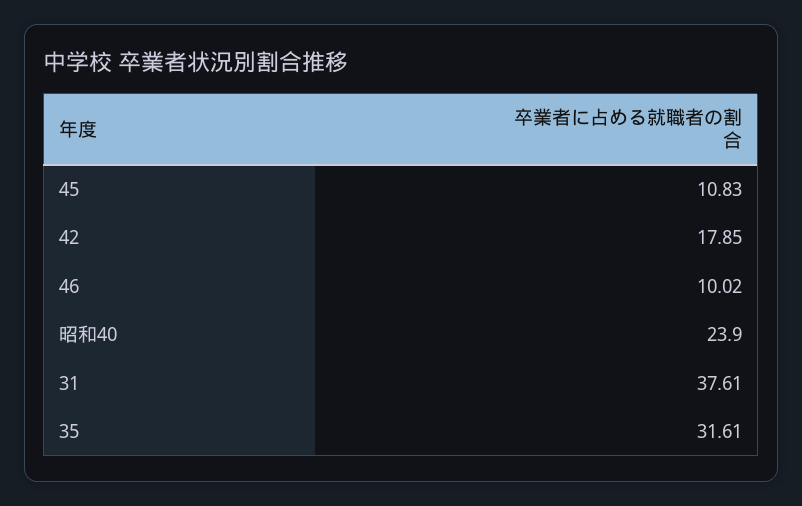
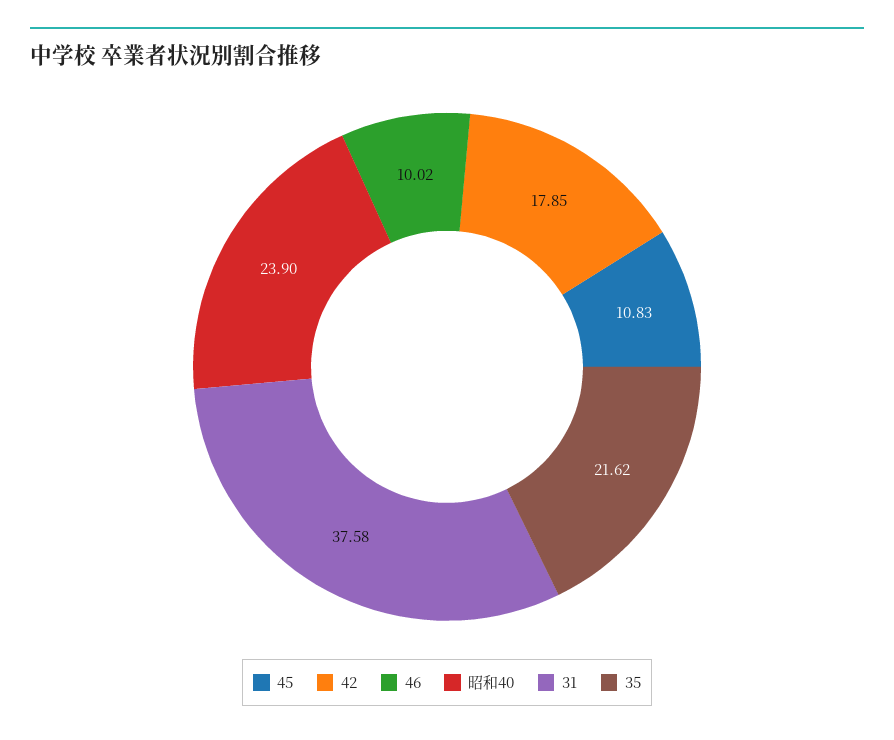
31: 37.61 -> 37.58
35: 31.61 -> 21.62

